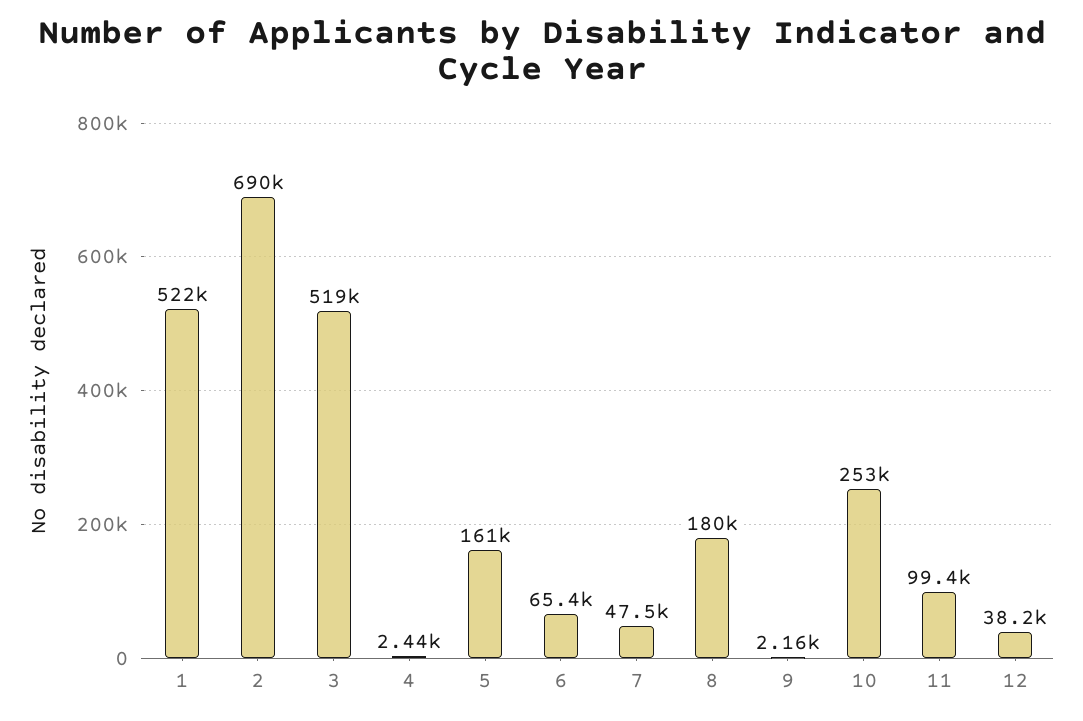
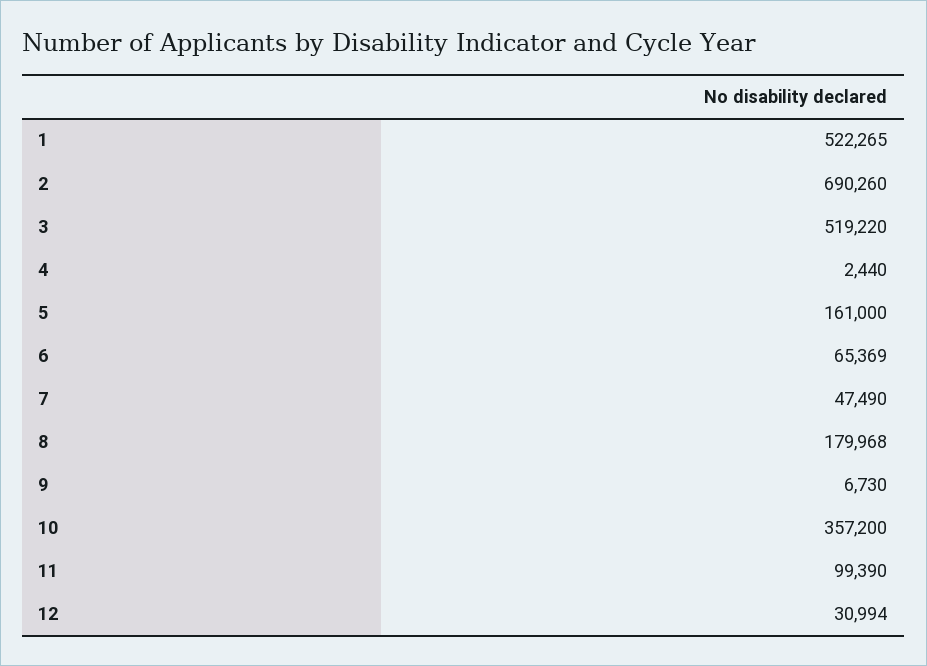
9: 2160 -> 6730
10: 253000 -> 357200
12: 38200 -> 30994

